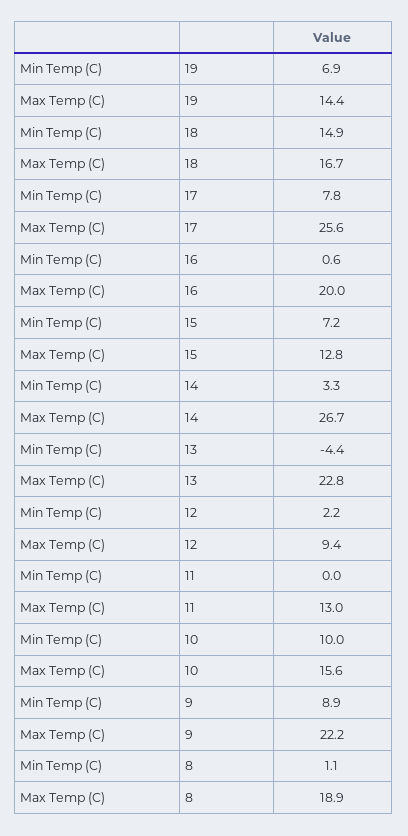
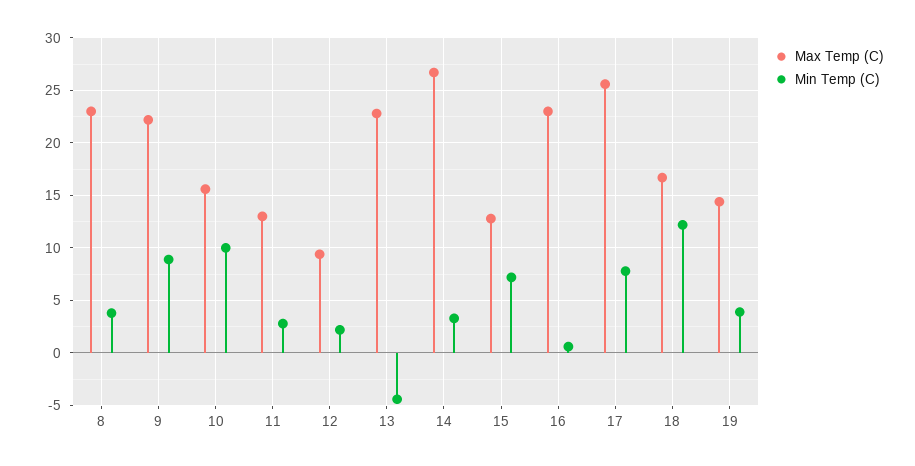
Min Temp (C), 19: 6.9 -> 4
Min Temp (C), 18: 14.9 -> 12
Max Temp (C), 16: 20 -> 23
Min Temp (C), 11: 0 -> 3
Min Temp (C), 8: 1.1 -> 4
Max Temp (C), 8: 18.9 -> 23

